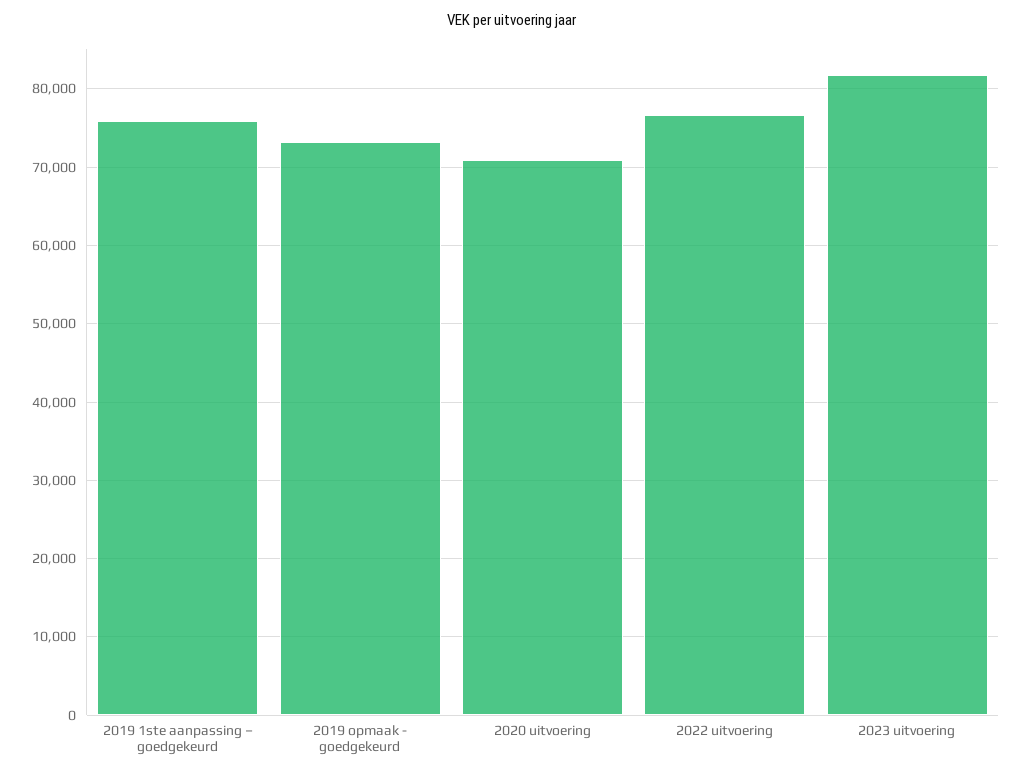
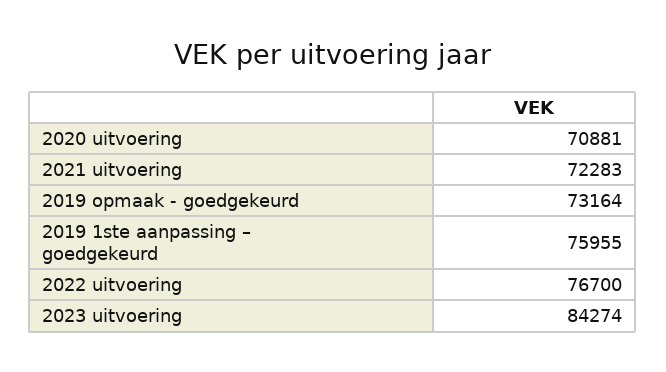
2023 uitvoering: 82000 -> 84274
2021 uitvoering: none -> 72283

